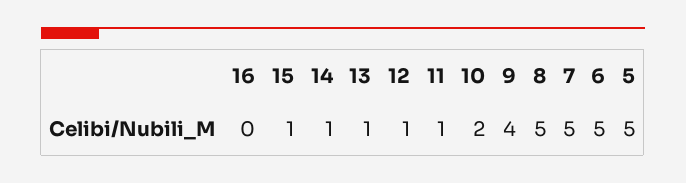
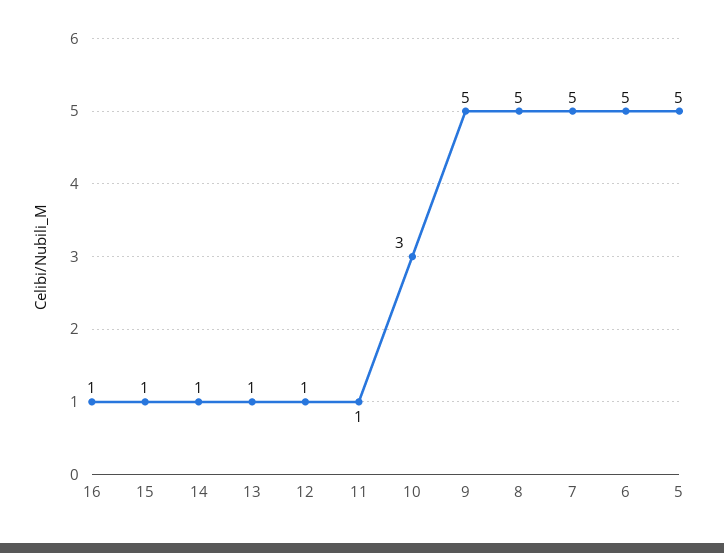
16: 0 -> 1
10: 2 -> 3
9: 4 -> 5

